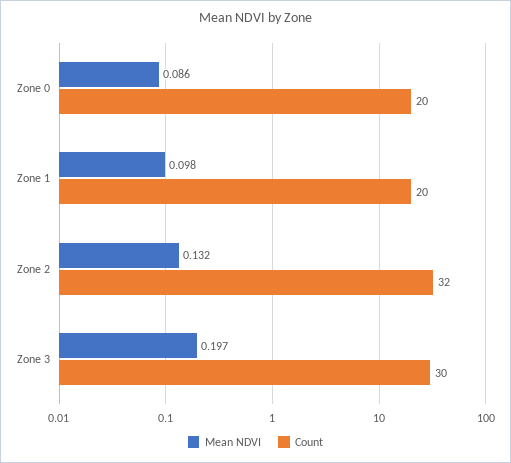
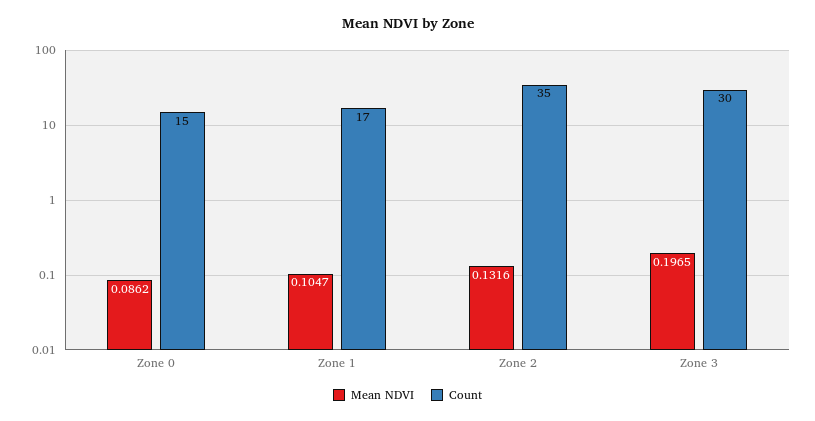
Count, Zone 0: 20 -> 15
Mean NDVI, Zone 1: 0.098 -> 0.1047
Count, Zone 1: 20 -> 17
Count, Zone 2: 32 -> 35

